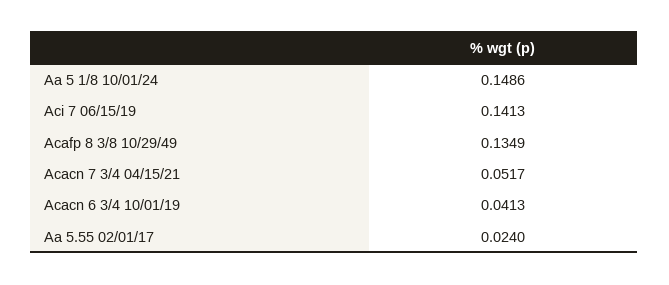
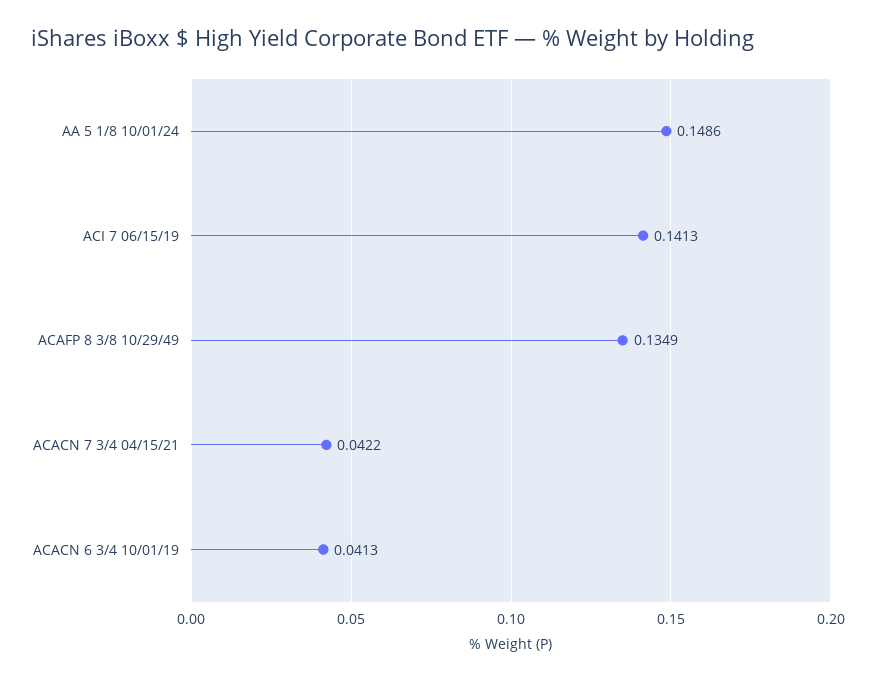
Acacn 7 3/4 04/15/21: 0.0517 -> 0.0422
Aa 5.55 02/01/17: 0.024 -> none

